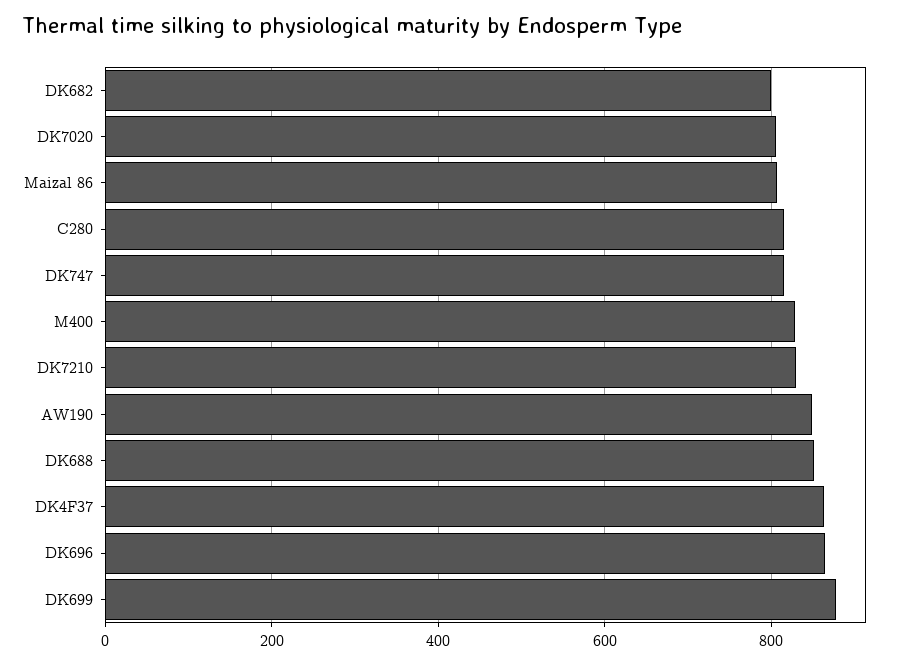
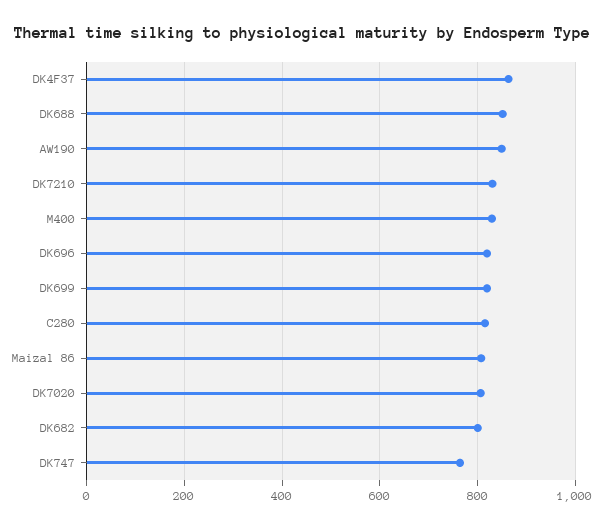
DK747: 820 -> 760
DK696: 860 -> 820
DK699: 880 -> 820

